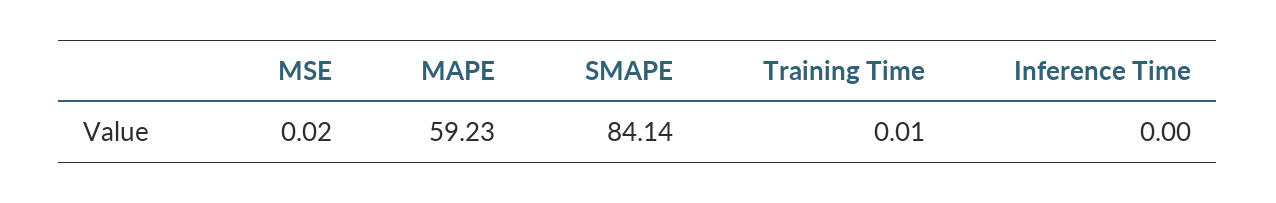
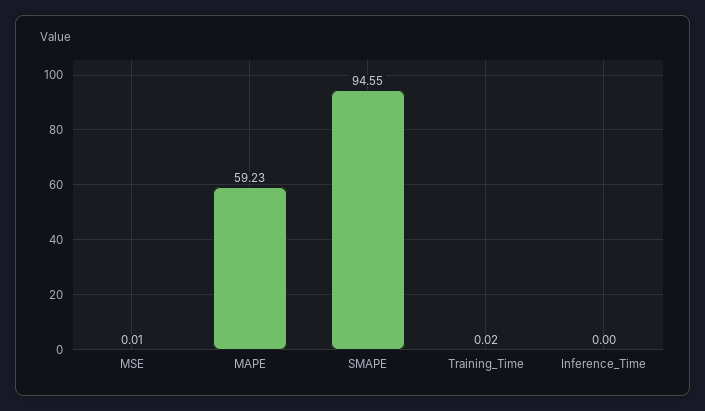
MSE: 0.02 -> 0.01
SMAPE: 84.14 -> 94.55
Training Time: 0.01 -> 0.02

